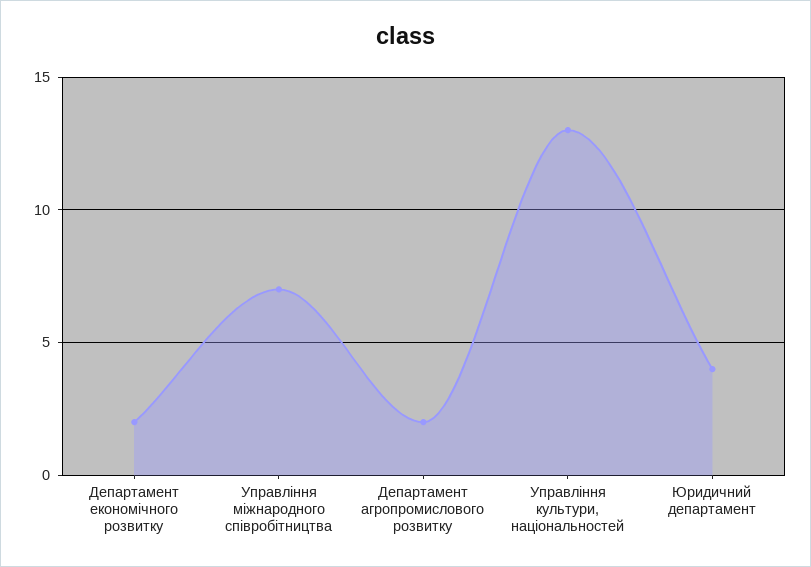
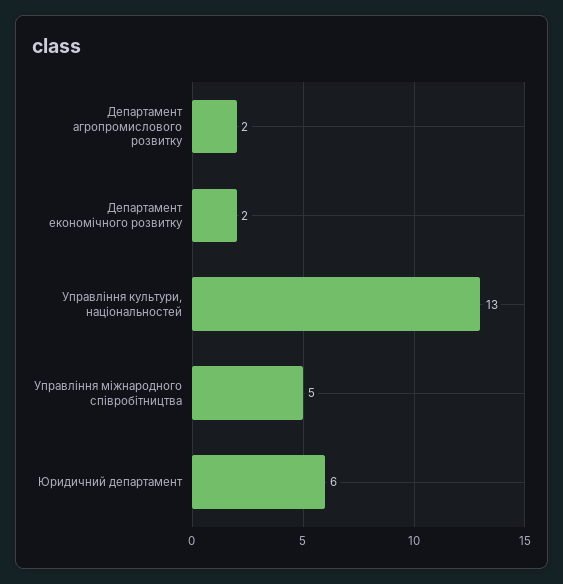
Управління міжнародного співробітництва: 7 -> 5
Юридичний департамент: 4 -> 6

